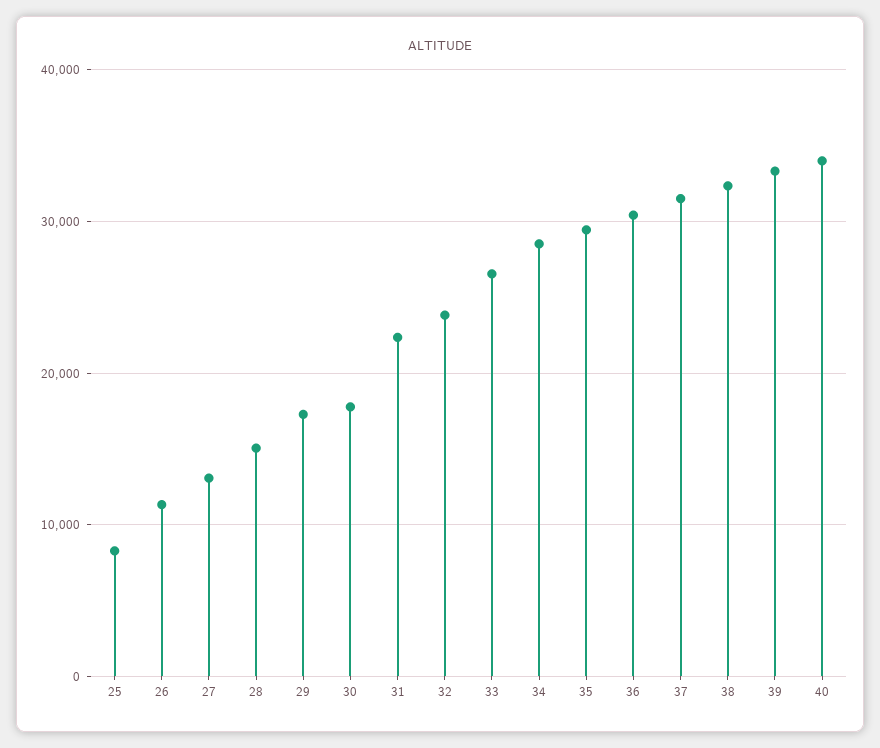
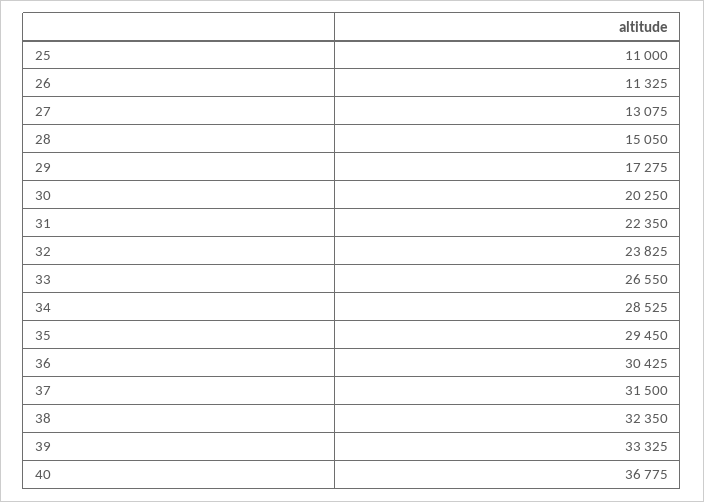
25: 8000 -> 11000
30: 18000 -> 20250
40: 34000 -> 36775

